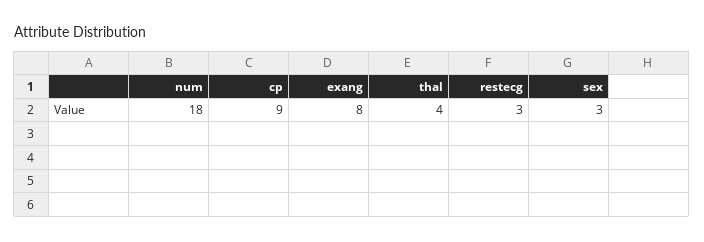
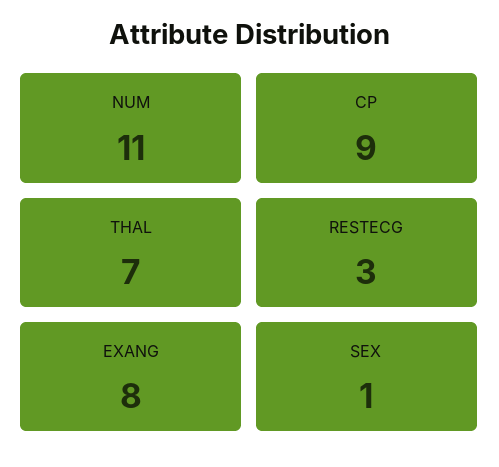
num: 18 -> 11
thal: 4 -> 7
sex: 3 -> 1

